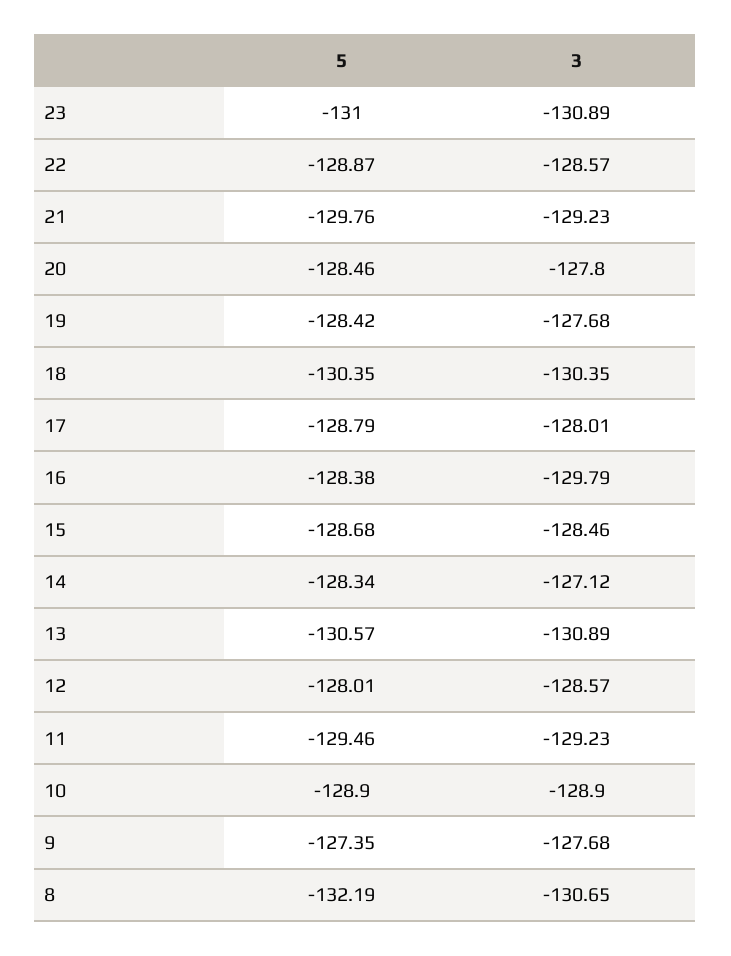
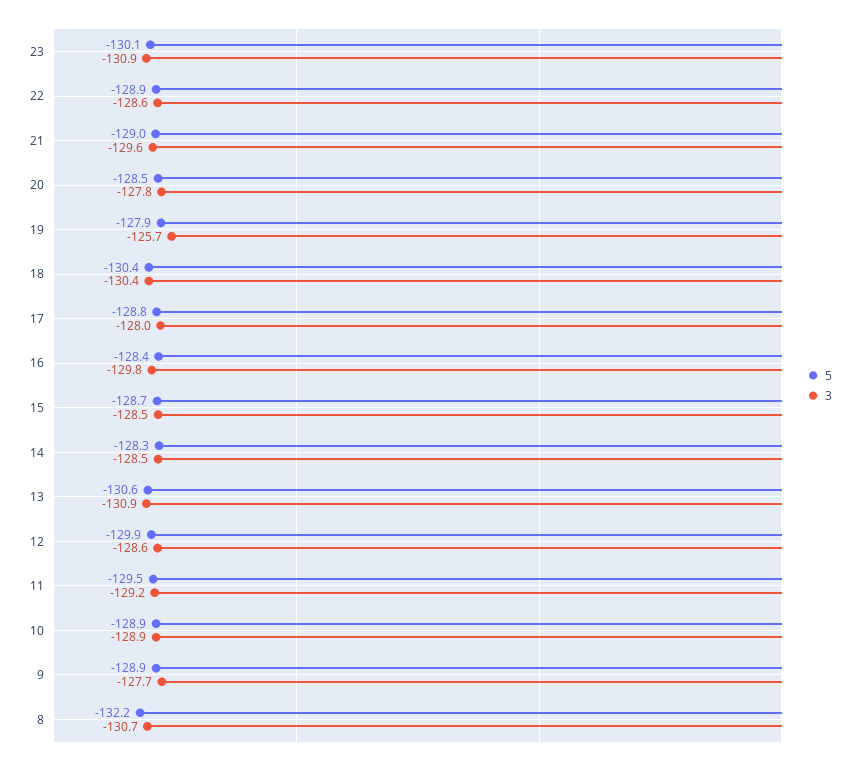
5, 23: -131 -> -130.1
5, 21: -129.76 -> -129
3, 21: -129.23 -> -129.6
5, 19: -128.42 -> -127.9
3, 19: -127.68 -> -125.7
3, 14: -127.12 -> -128.5
5, 12: -128.01 -> -129.9
5, 9: -127.35 -> -128.9

